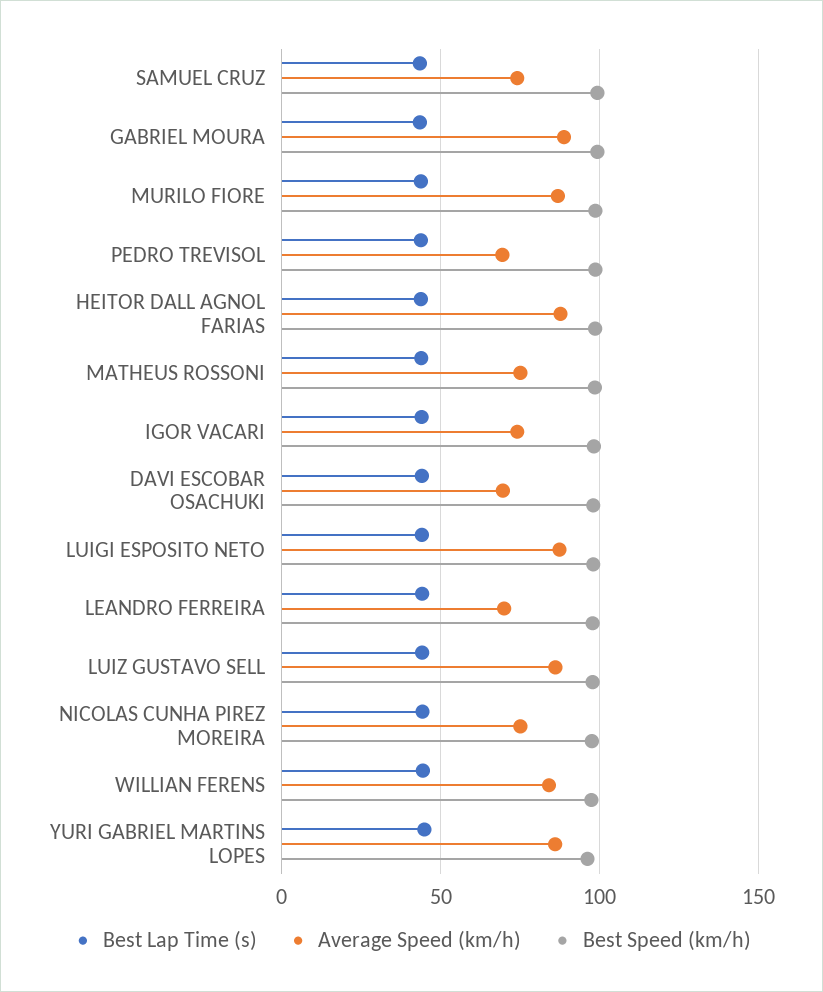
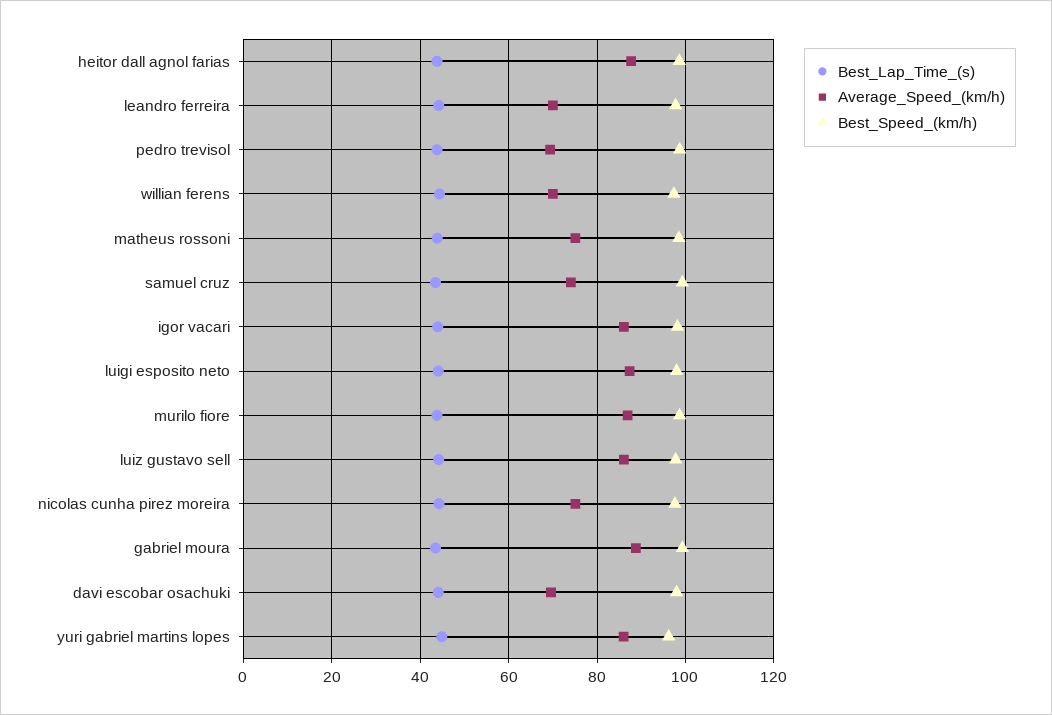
Average Speed (km/h), IGOR VACARI: 75 -> 86
Average Speed (km/h), WILLIAN FERENS: 85 -> 70

